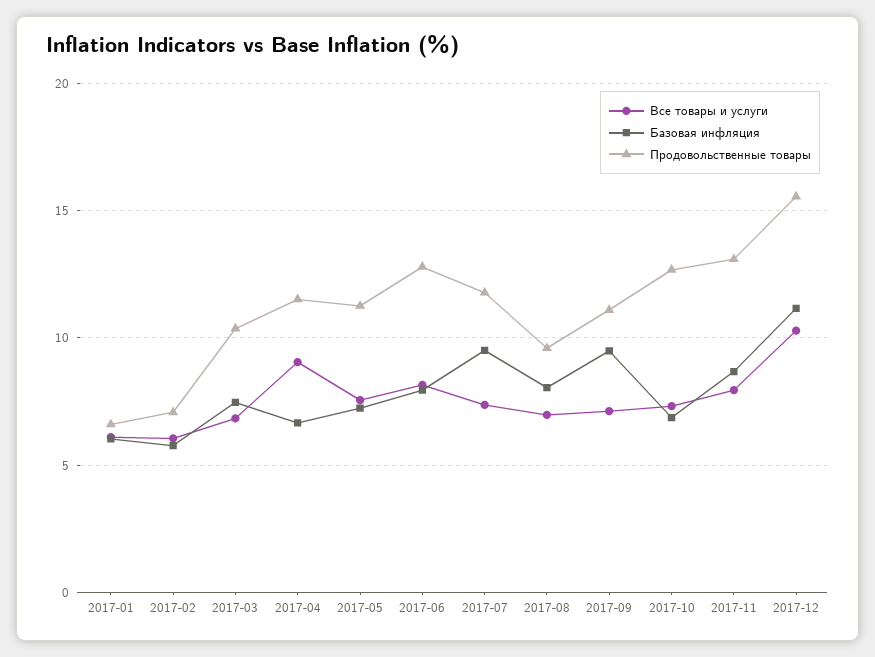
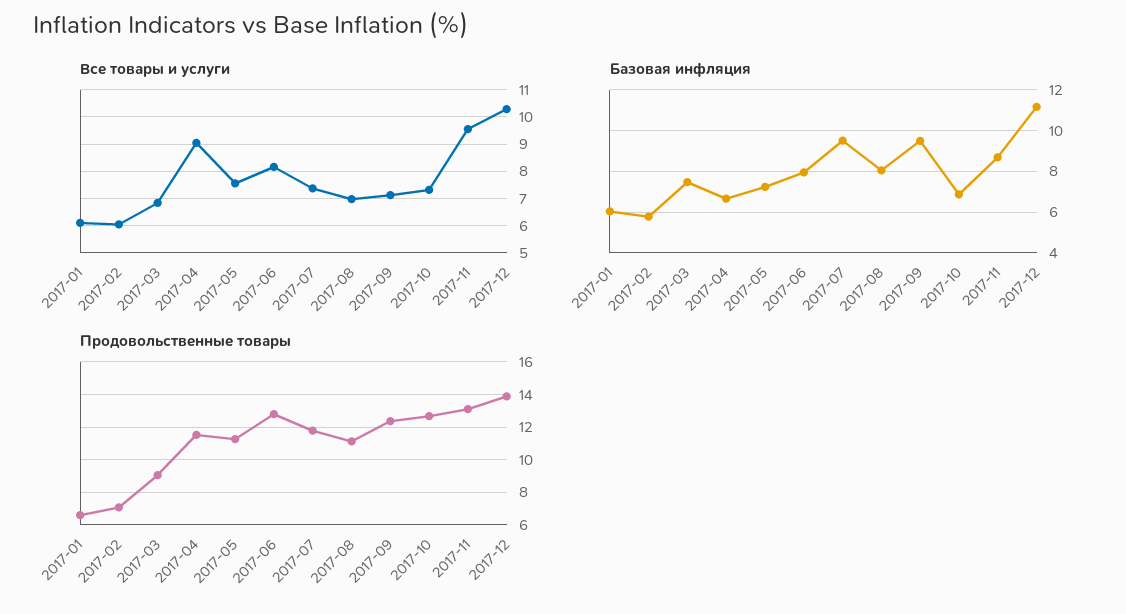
Продовольственные товары, 2017-03: 10.5 -> 9
Продовольственные товары, 2017-08: 9.5 -> 11
Продовольственные товары, 2017-09: 11 -> 12.5
Все товары и услуги, 2017-11: 8 -> 9.5
Продовольственные товары, 2017-12: 15.5 -> 14

